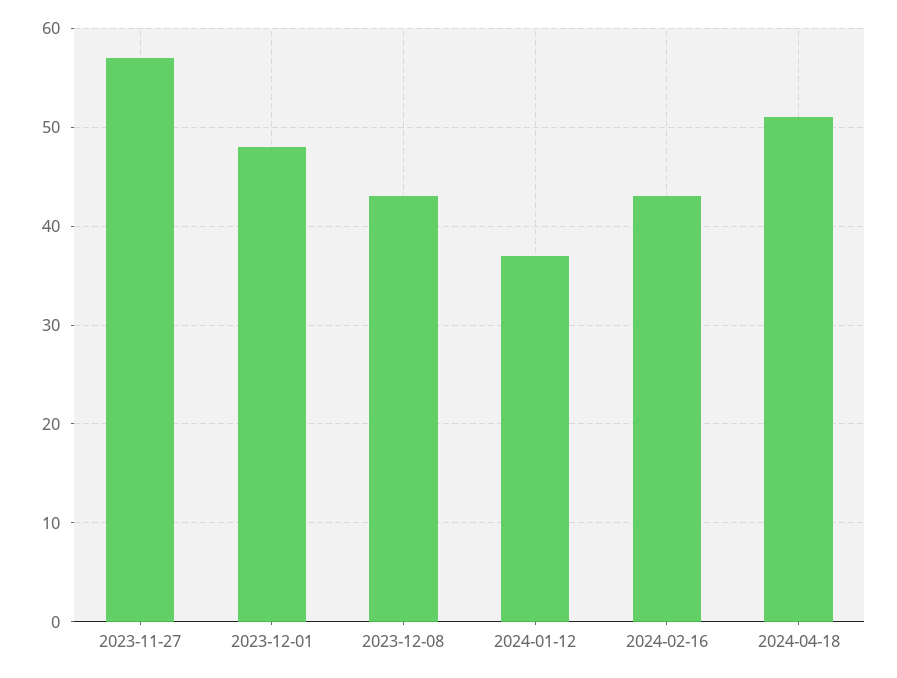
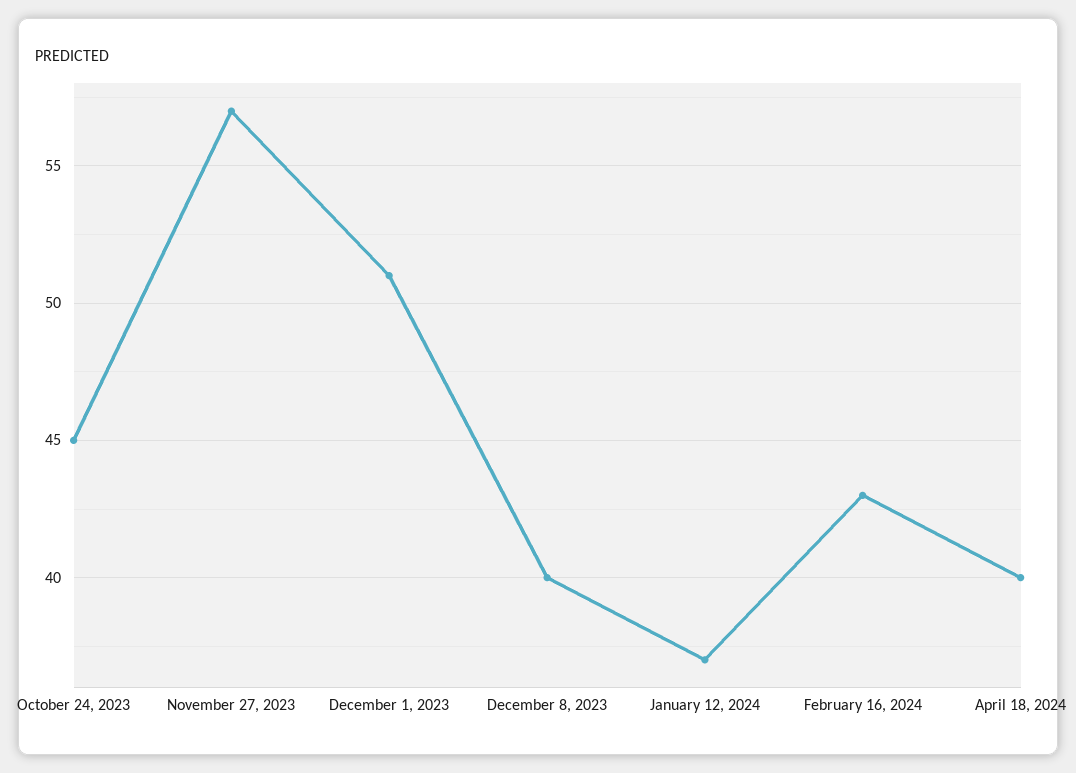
2023-12-01: 48 -> 51
2023-12-08: 43 -> 40
2024-04-18: 51 -> 40
October 24, 2023: none -> 45

